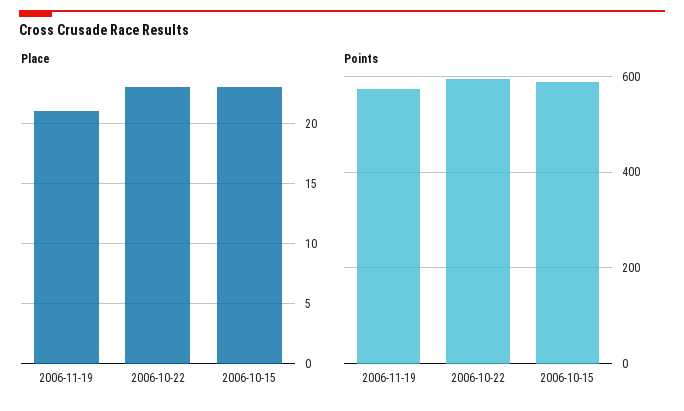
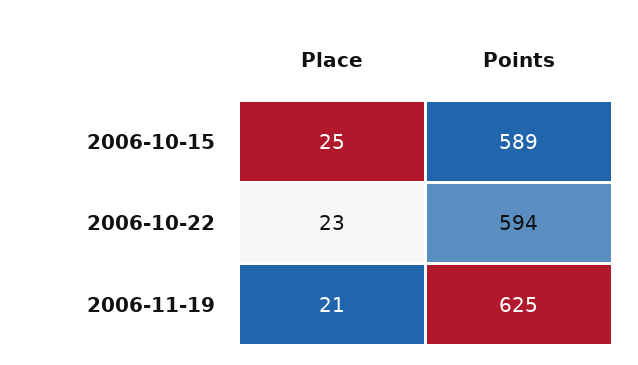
Place, 2006-10-15: 23 -> 25
Points, 2006-11-19: 580 -> 625

